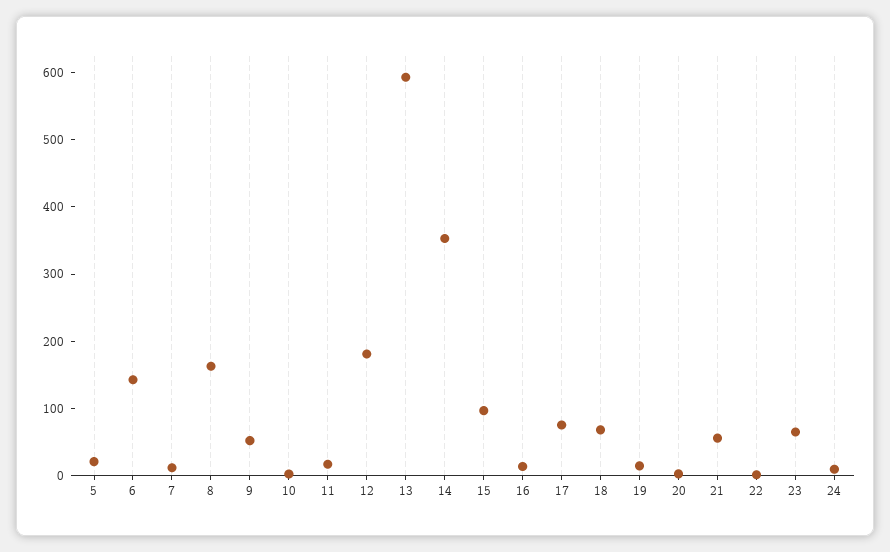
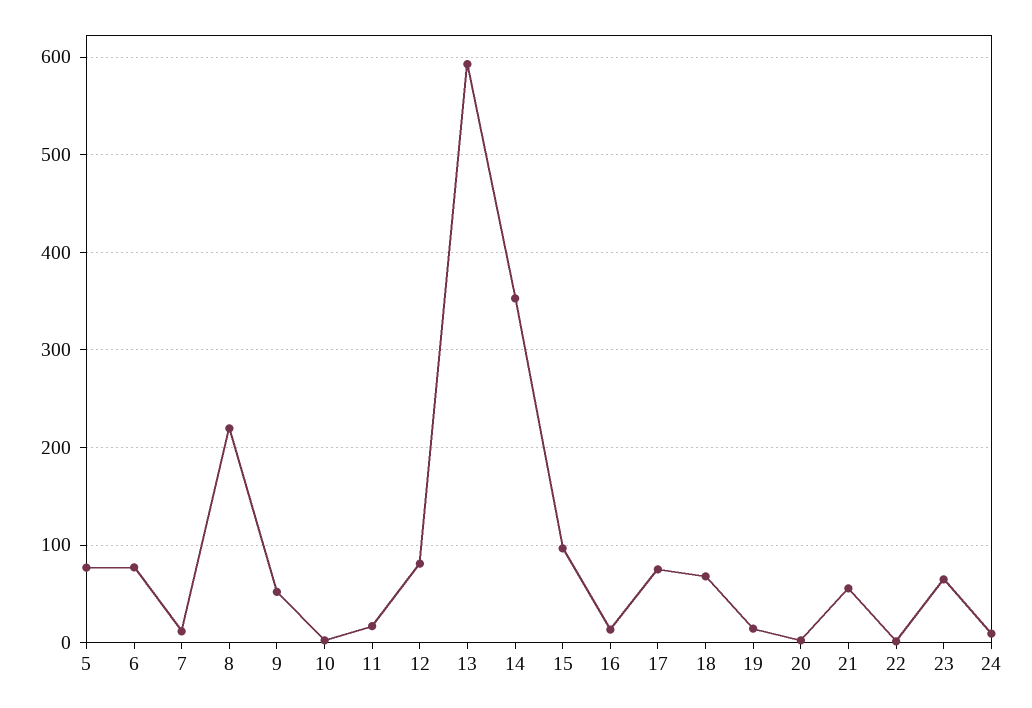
5: 20 -> 80
6: 140 -> 80
8: 160 -> 220
12: 180 -> 80

